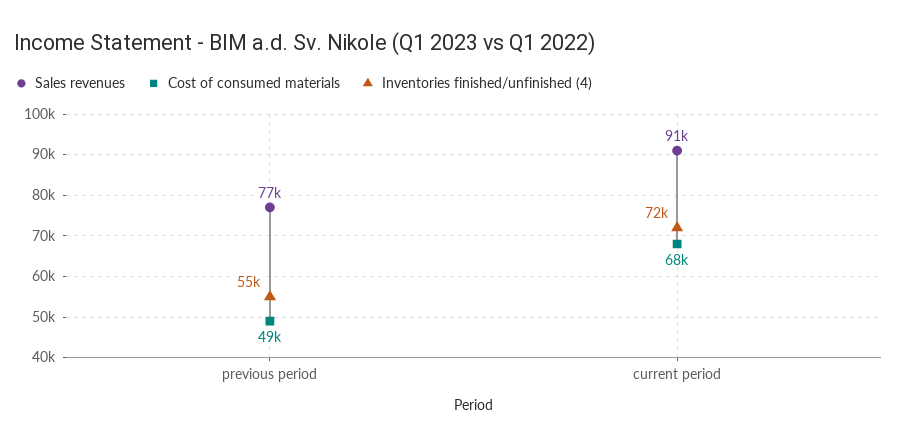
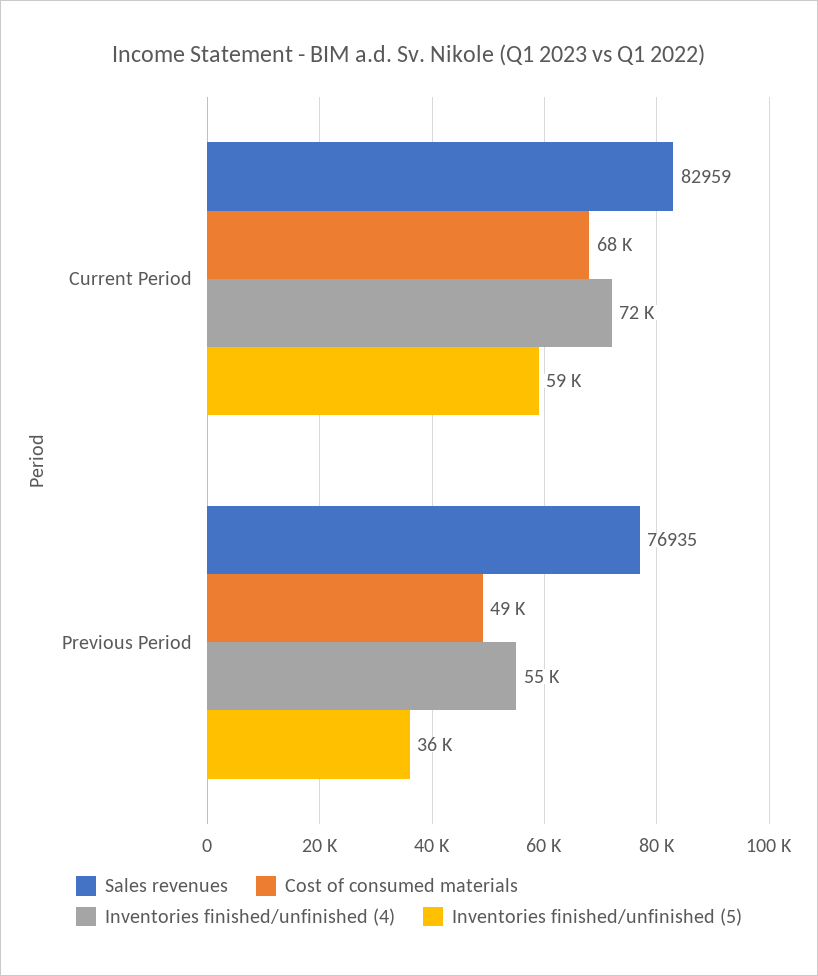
Sales revenues, current period: 91000 -> 82959
Inventories finished/unfinished (5), current period: none -> 59000
Inventories finished/unfinished (5), previous period: none -> 36000

